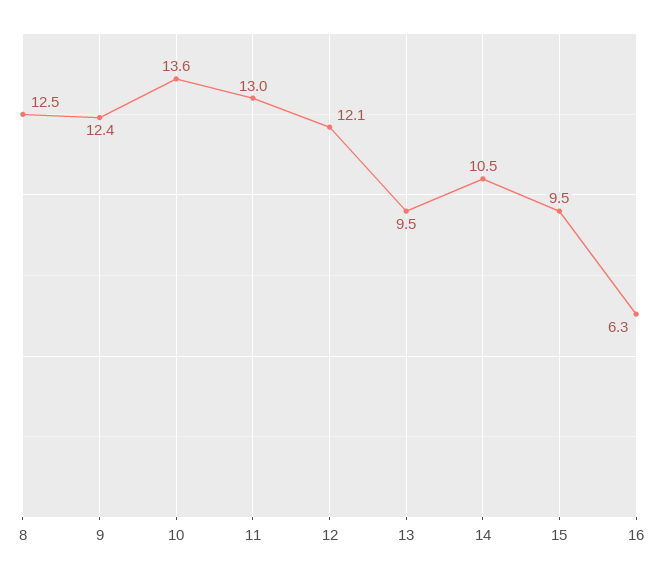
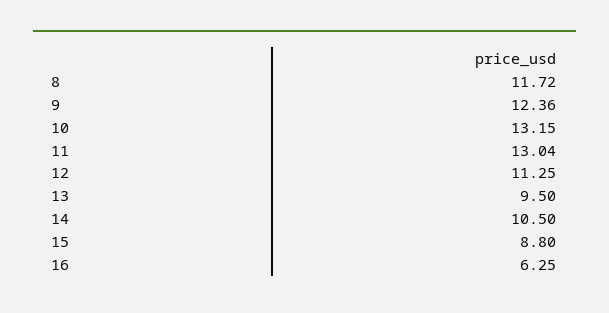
8: 12.5 -> 11.72
10: 13.6 -> 13.15
12: 12.1 -> 11.25
15: 9.5 -> 8.8

